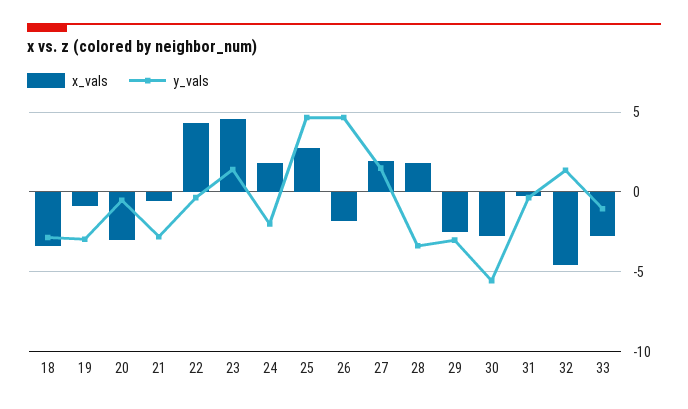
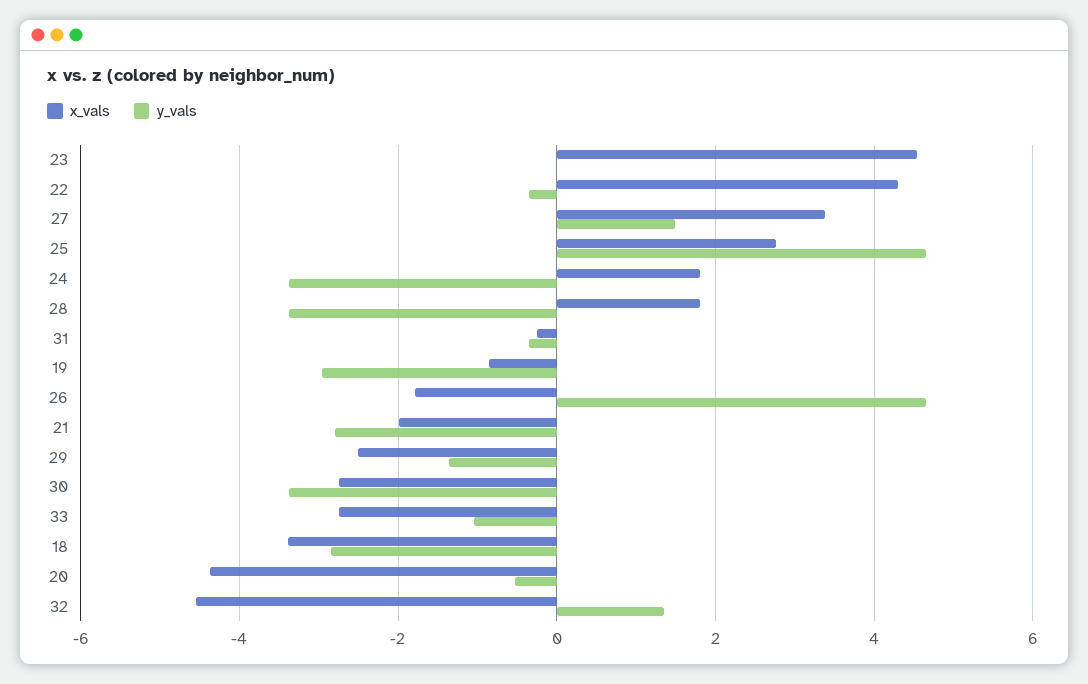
x_vals, 20: -3 -> -4.4
x_vals, 21: -0.5 -> -2
y_vals, 23: 1.5 -> 0
y_vals, 24: -2 -> -3.4
x_vals, 27: 2 -> 3.4
y_vals, 29: -3 -> -1.4
y_vals, 30: -5.5 -> -3.4

